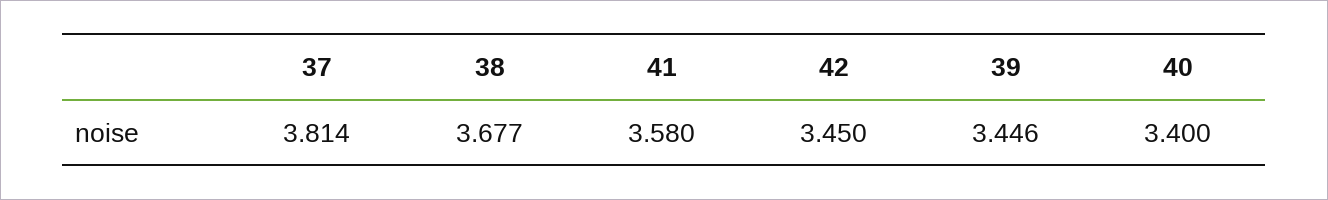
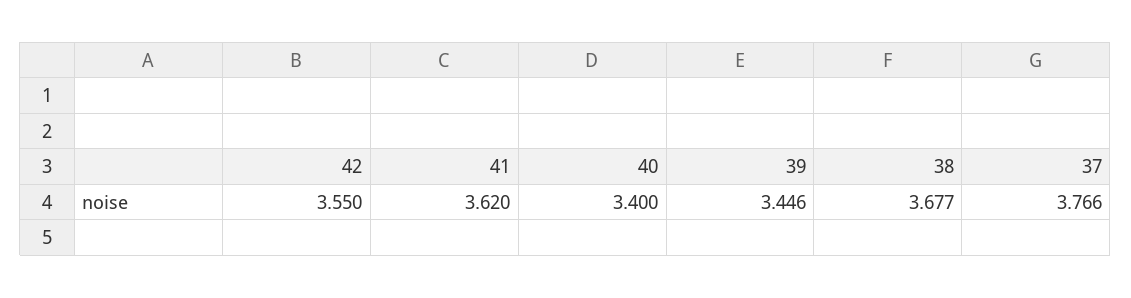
37: 3.814 -> 3.766
41: 3.58 -> 3.62
42: 3.45 -> 3.55

